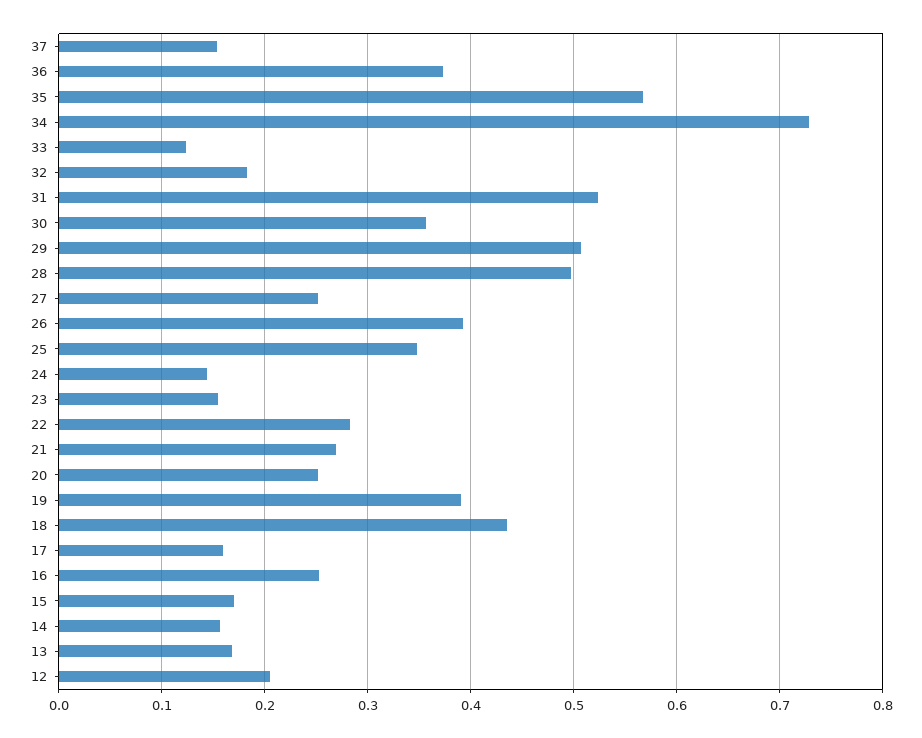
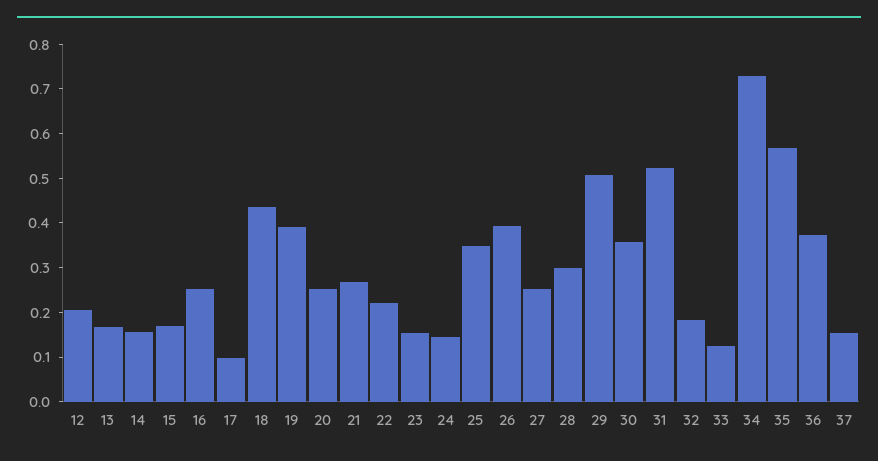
28: 0.5 -> 0.3
22: 0.28 -> 0.22
17: 0.16 -> 0.1

